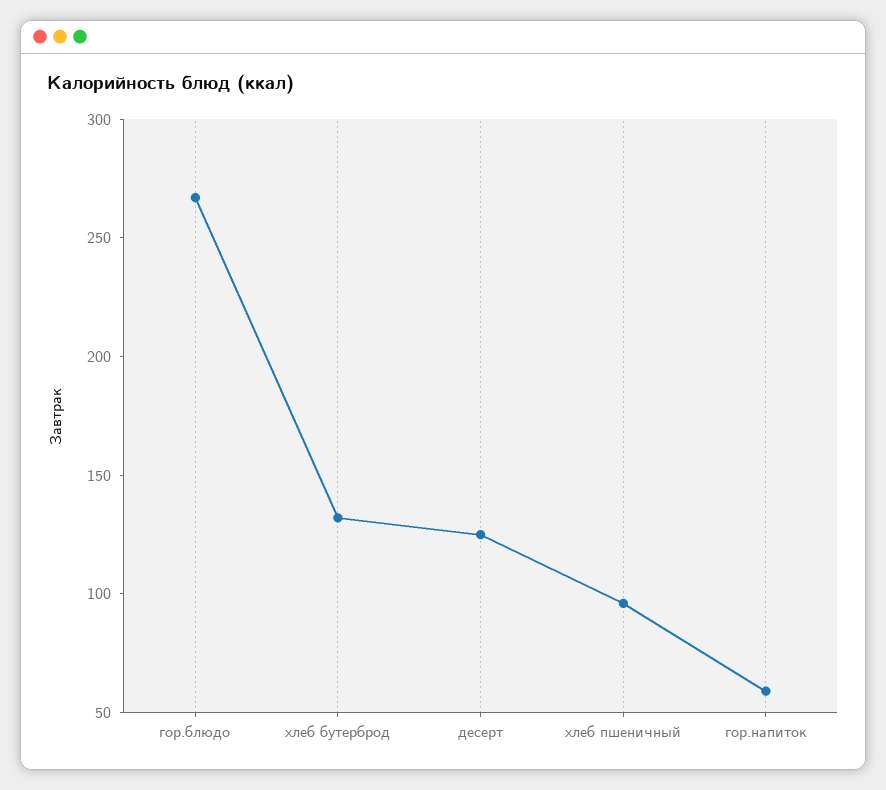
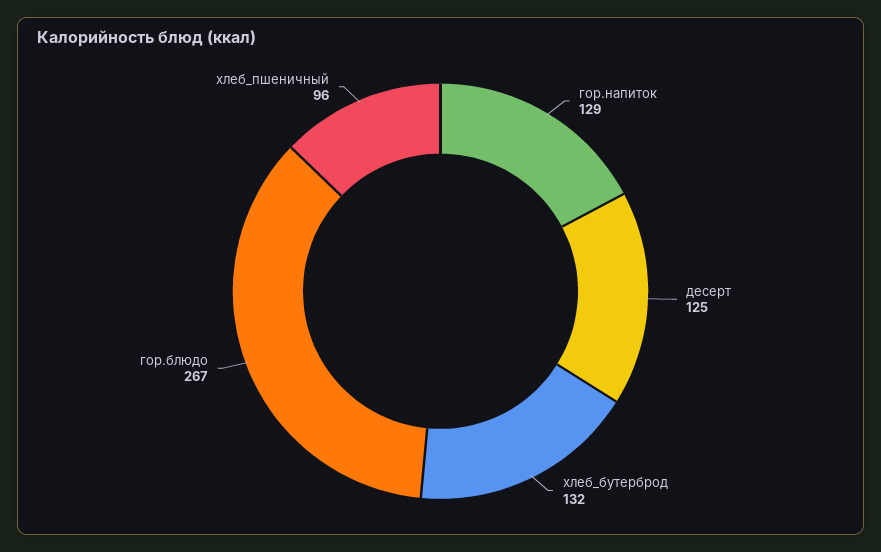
гор.напиток: 60 -> 129

